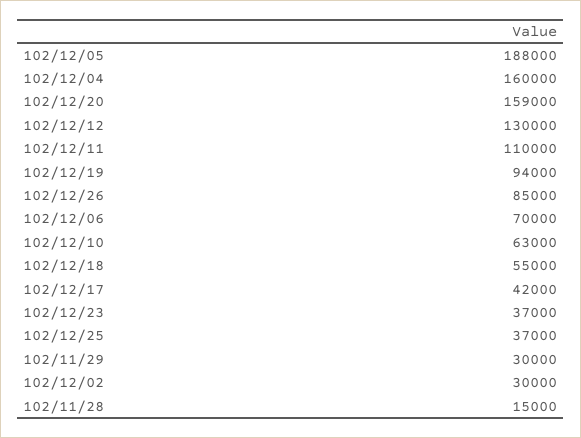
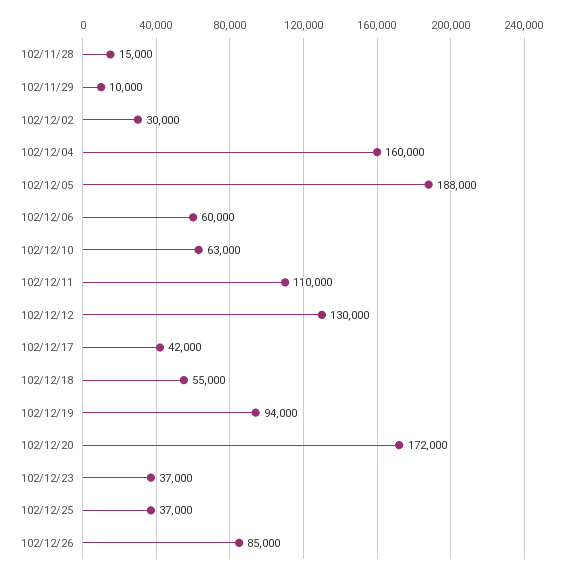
102/12/20: 159000 -> 172000
102/12/06: 70000 -> 60000
102/11/29: 30000 -> 10000

